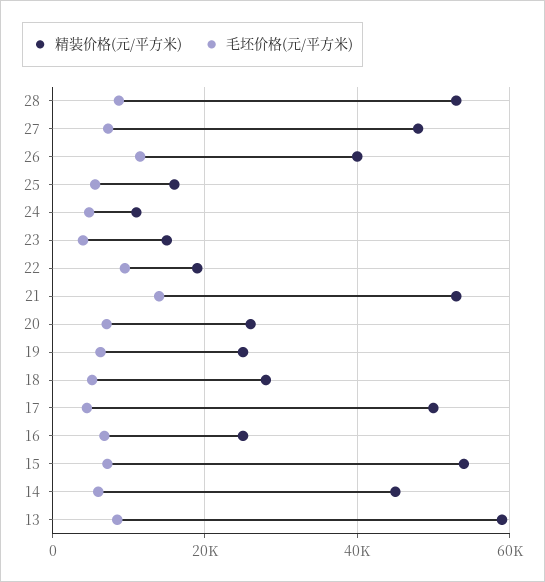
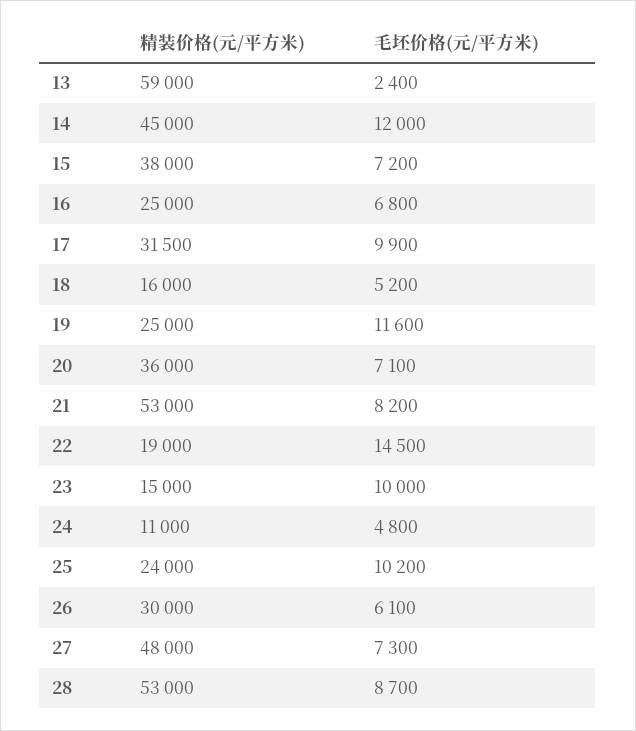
精装价格(元/平方米), 26: 40000 -> 30000
毛坯价格(元/平方米), 26: 12000 -> 6100
精装价格(元/平方米), 25: 16000 -> 24000
毛坯价格(元/平方米), 25: 6000 -> 10200
毛坯价格(元/平方米), 23: 4000 -> 10000
毛坯价格(元/平方米), 22: 10000 -> 14500
毛坯价格(元/平方米), 21: 14000 -> 8200
精装价格(元/平方米), 20: 26000 -> 36000
毛坯价格(元/平方米), 19: 6000 -> 11600
精装价格(元/平方米), 18: 28000 -> 16000
精装价格(元/平方米), 17: 50000 -> 31500
毛坯价格(元/平方米), 17: 4000 -> 9900
精装价格(元/平方米), 15: 54000 -> 38000
毛坯价格(元/平方米), 14: 6000 -> 12000
毛坯价格(元/平方米), 13: 8000 -> 2400

